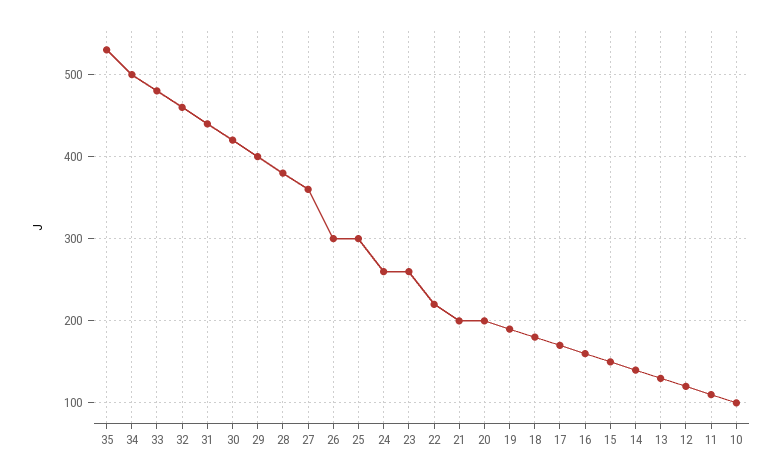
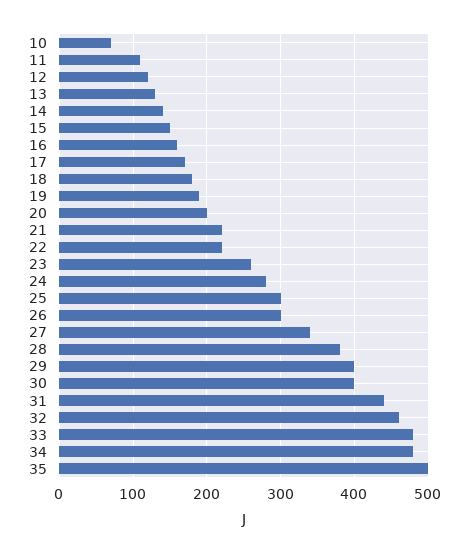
35: 530 -> 500
34: 500 -> 480
30: 420 -> 400
27: 360 -> 340
24: 260 -> 280
21: 200 -> 220
10: 100 -> 70

